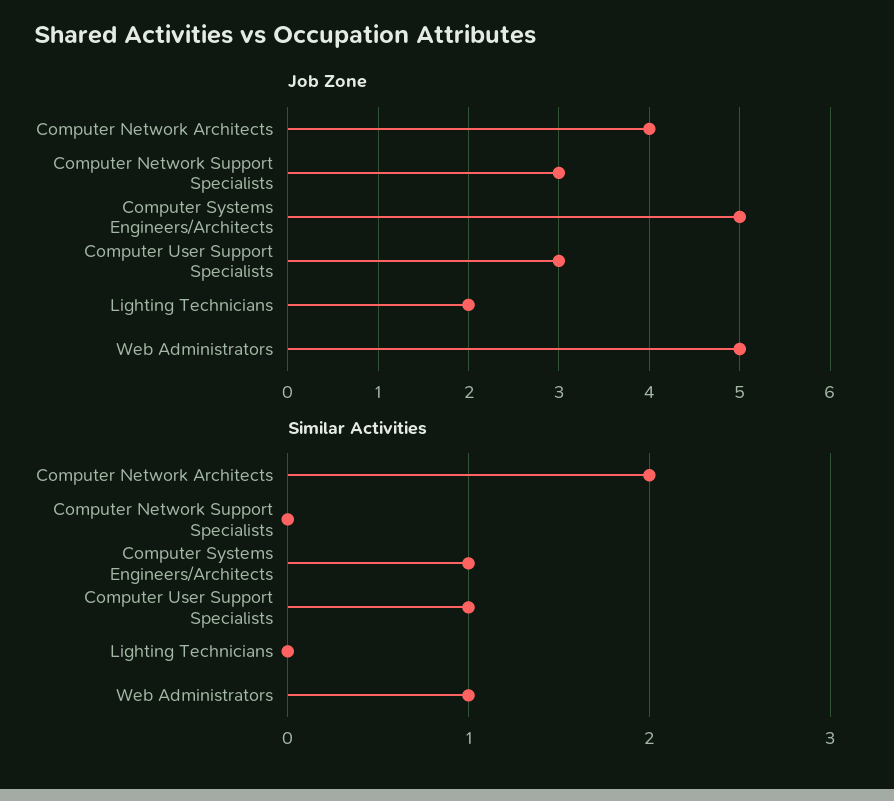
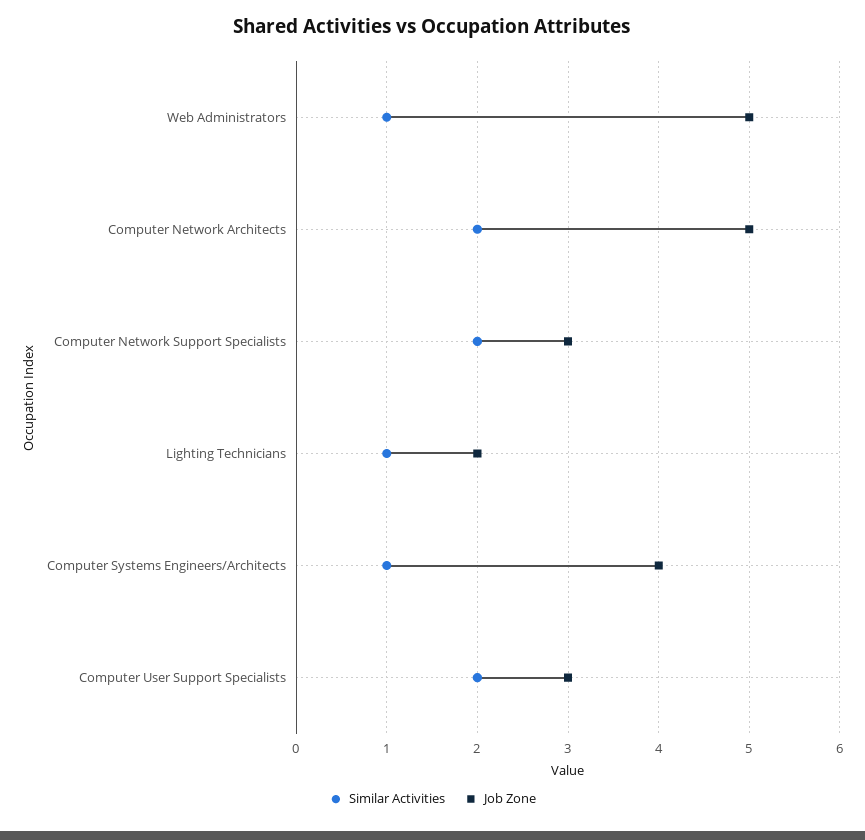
Job Zone, Computer Network Architects: 4 -> 5
Job Zone, Computer Systems Engineers/Architects: 5 -> 4
Similar Activities, Computer Network Support Specialists: 0 -> 2
Similar Activities, Computer User Support Specialists: 1 -> 2
Similar Activities, Lighting Technicians: 0 -> 1

